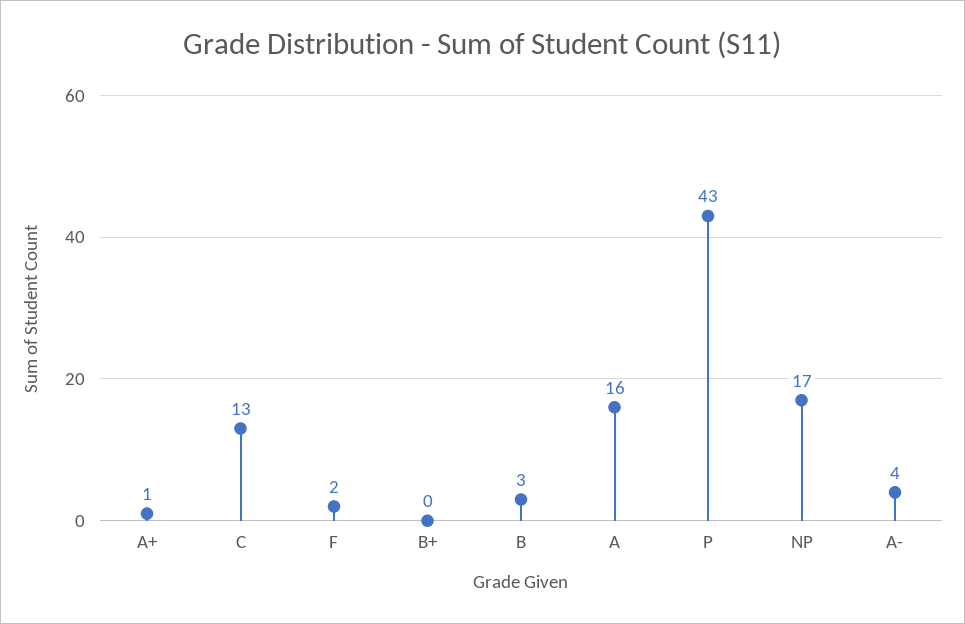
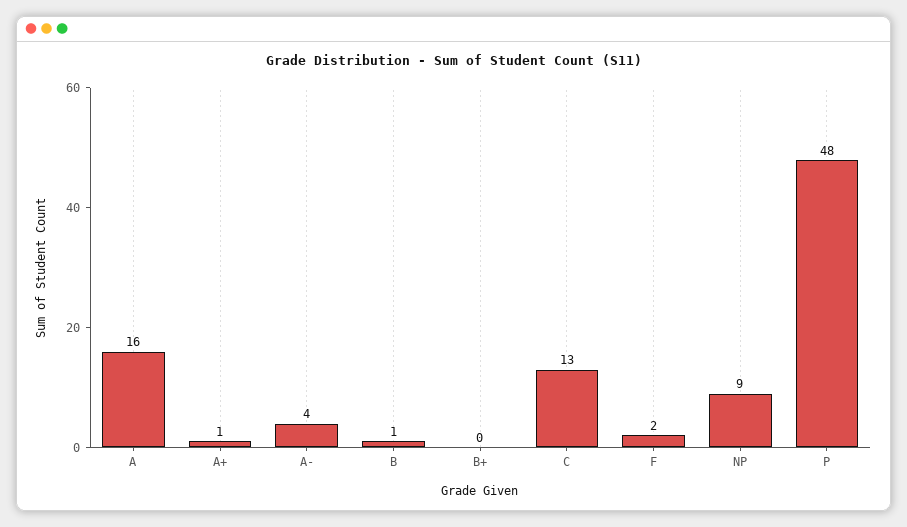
B: 3 -> 1
P: 43 -> 48
NP: 17 -> 9

